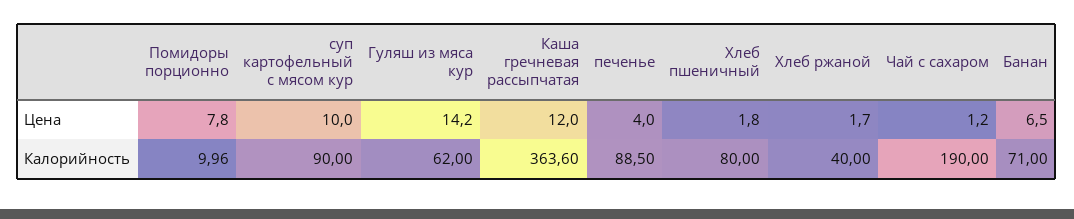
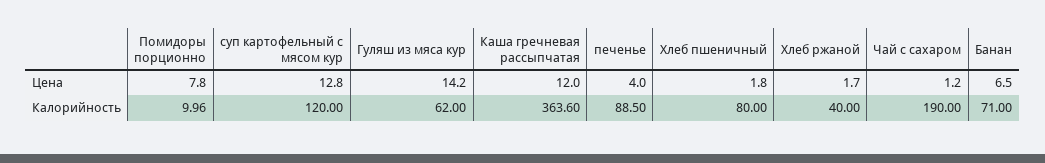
суп картофельный с мясом кур, Цена: 10 -> 12.8
суп картофельный с мясом кур, Калорийность: 90 -> 120

